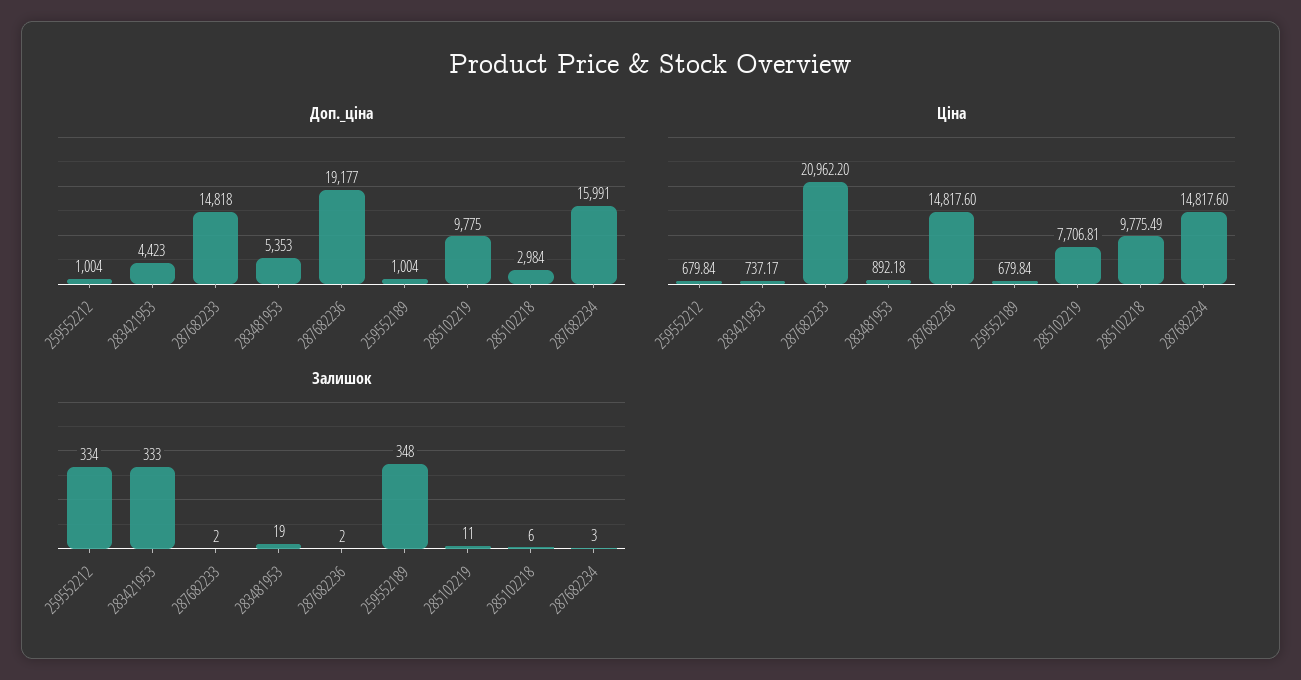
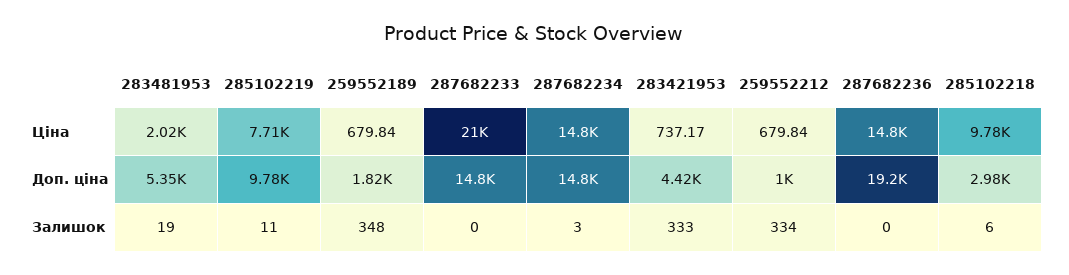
Доп._ціна, 259552189: 1004 -> 1820
Доп._ціна, 287682234: 15991 -> 14800
Ціна, 283481953: 892.18 -> 2020
Залишок, 287682233: 2 -> 0
Залишок, 287682236: 2 -> 0

